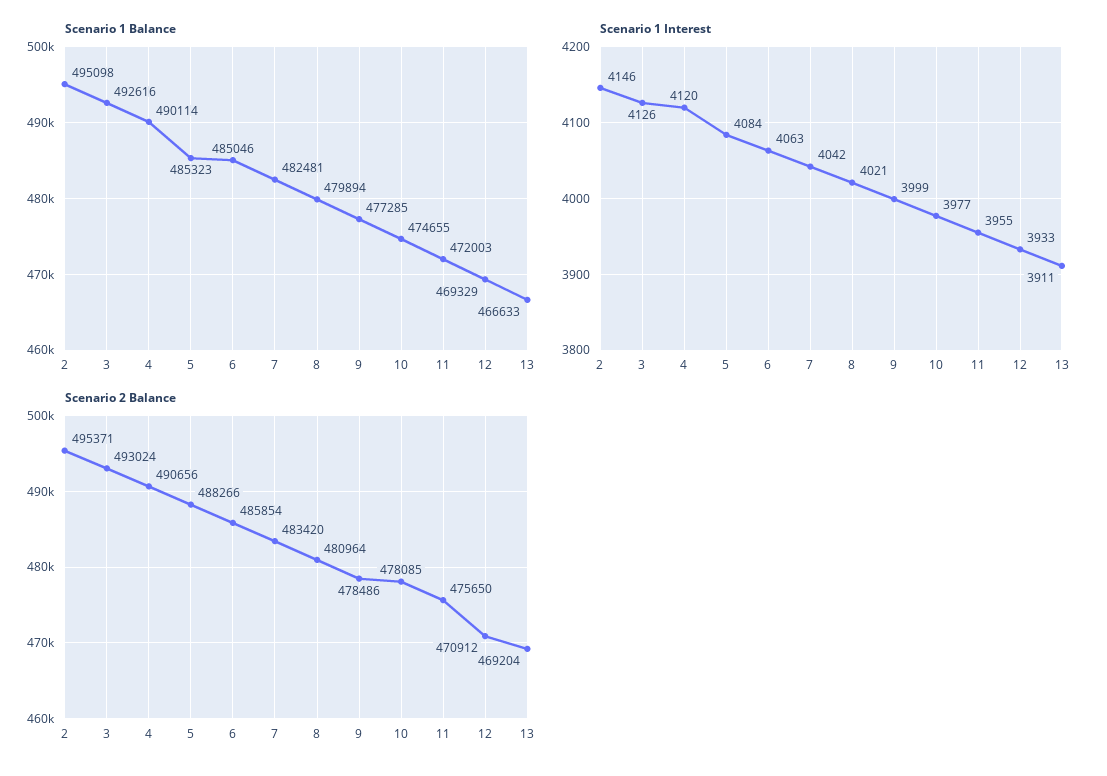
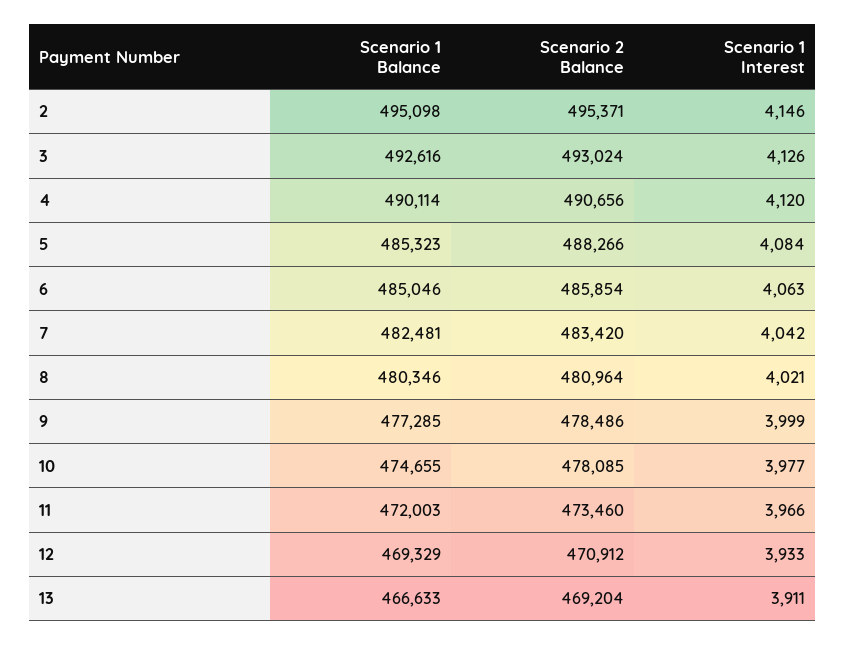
Scenario 1 Balance, 8: 479894 -> 480346
Scenario 1 Interest, 11: 3955 -> 3966
Scenario 2 Balance, 11: 475650 -> 473460

